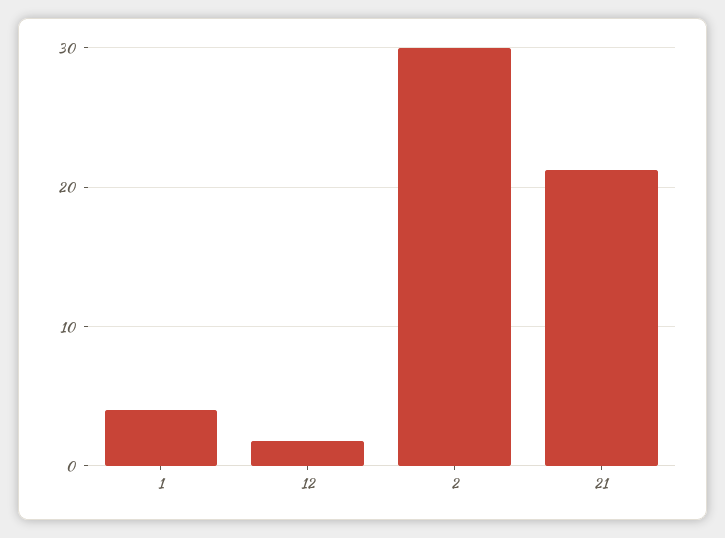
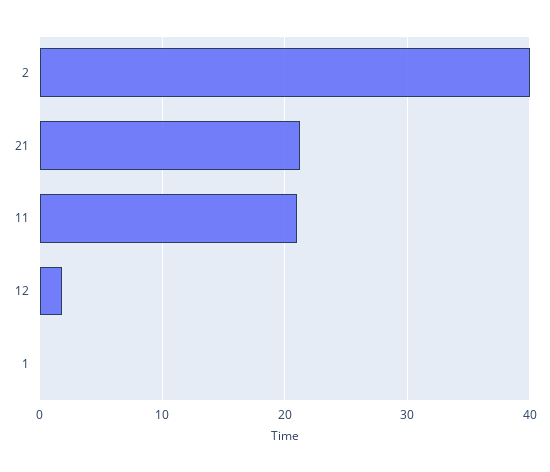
1: 4 -> 0
2: 30 -> 40
11: none -> 21

